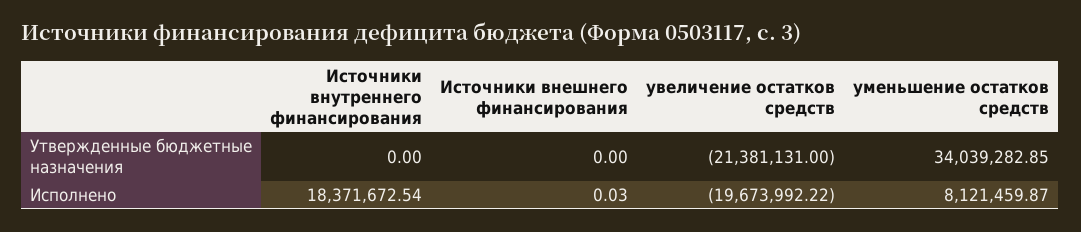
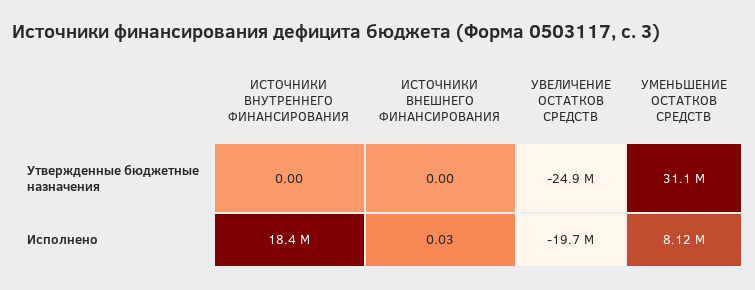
увеличение остатков средств, Утвержденные бюджетные назначения: -21381131 -> -24900000
уменьшение остатков средств, Утвержденные бюджетные назначения: 34039282.85 -> 31100000

